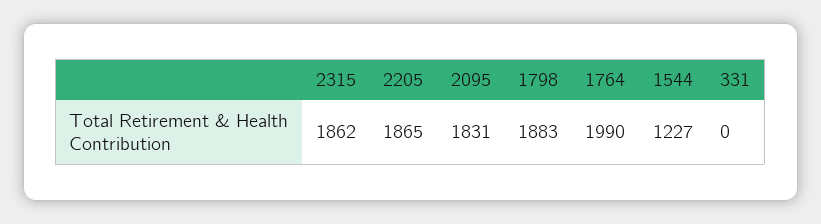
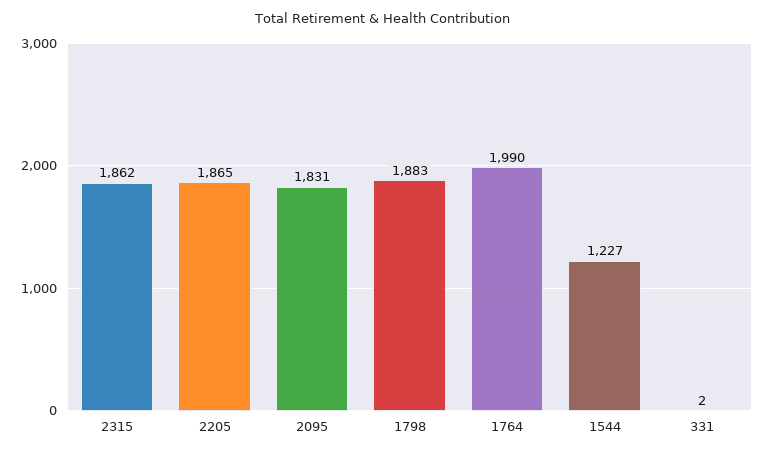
331: 0 -> 2

